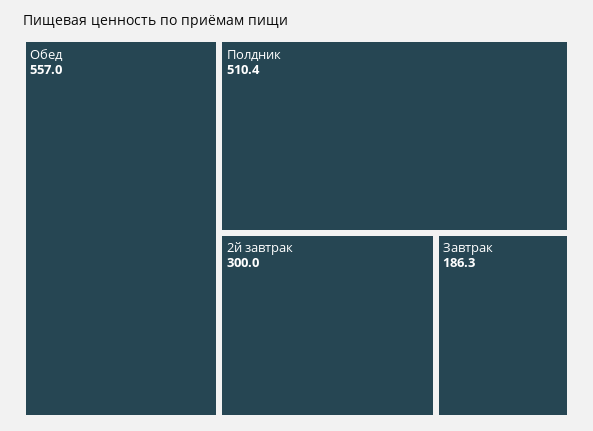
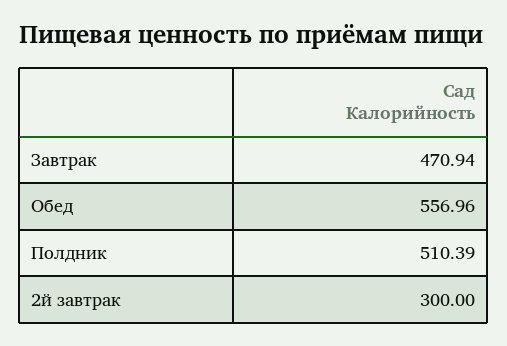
Завтрак: 186.3 -> 470.94

